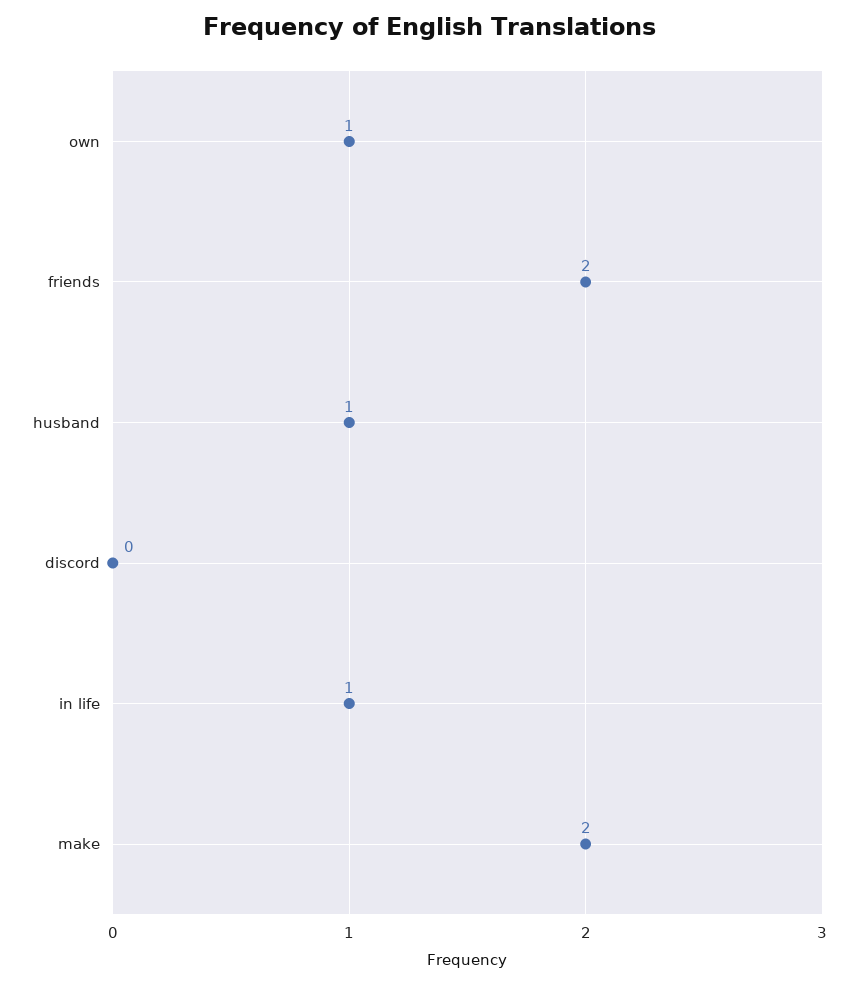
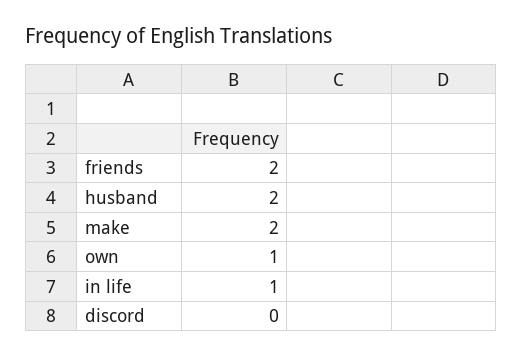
husband: 1 -> 2

